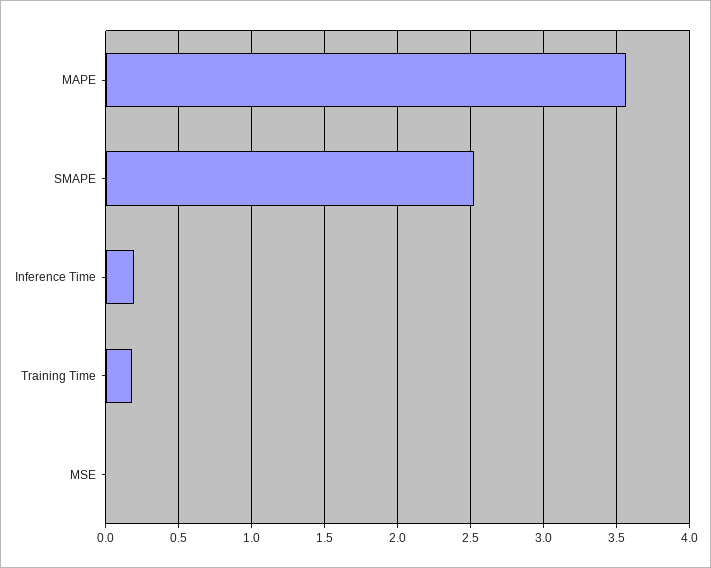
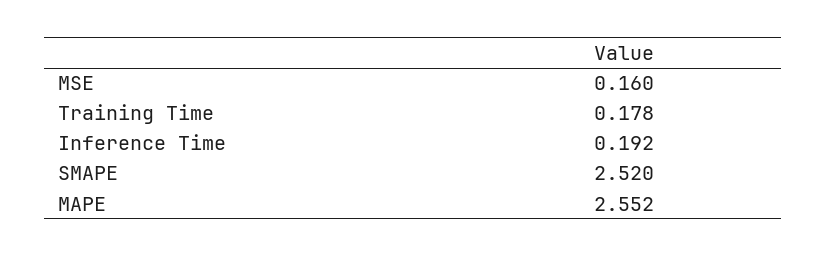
MAPE: 3.55 -> 2.552
MSE: 0 -> 0.16

